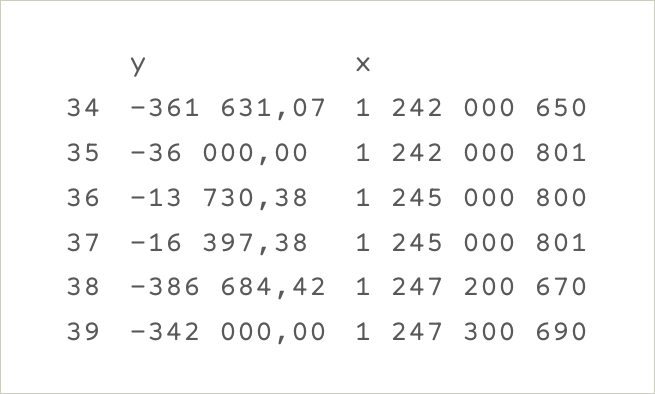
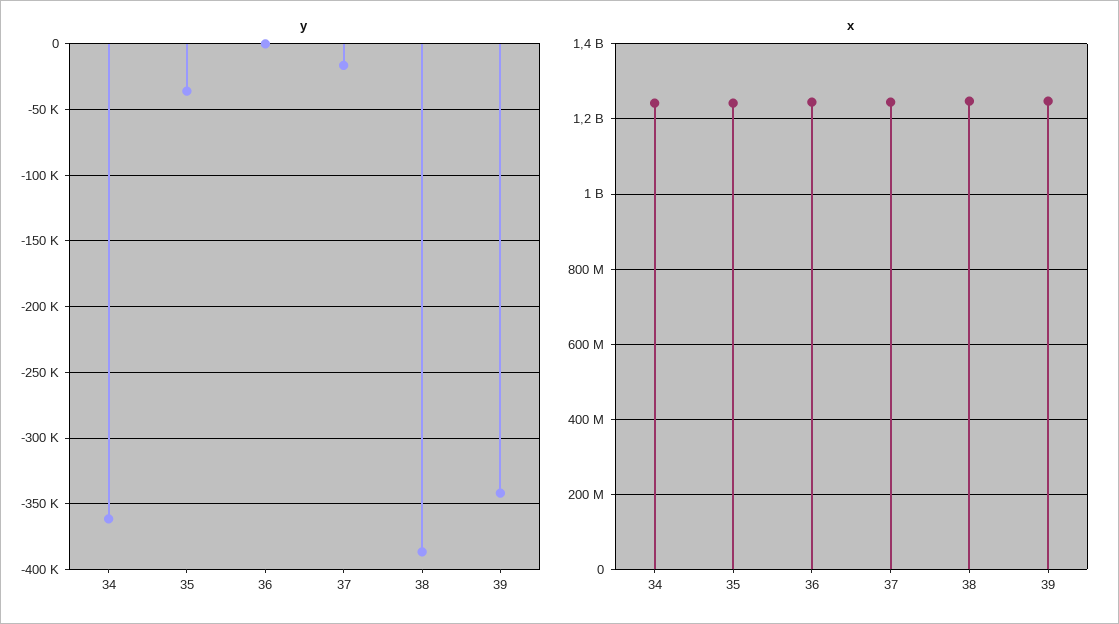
y, 36: -13730.38 -> 0

